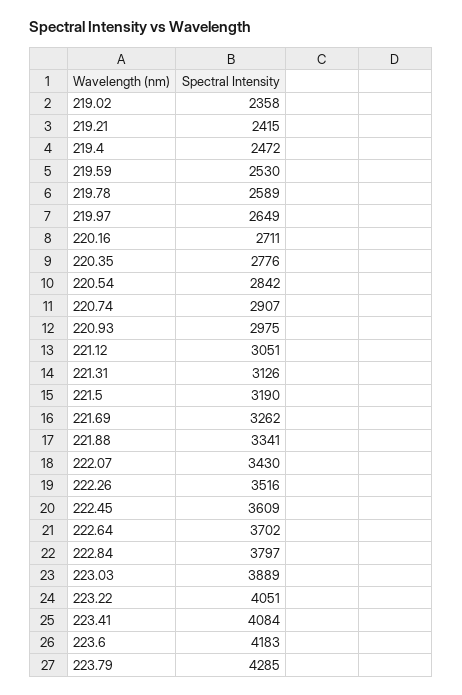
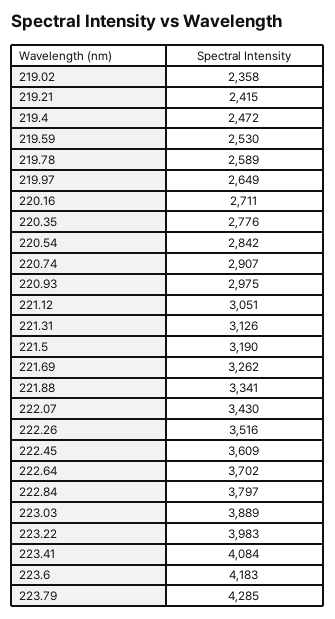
223.22: 4051 -> 3983

